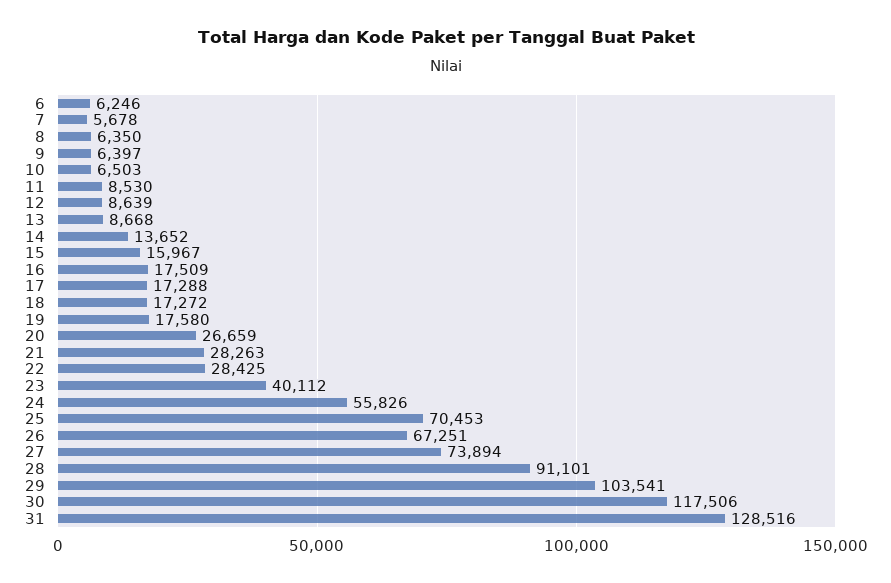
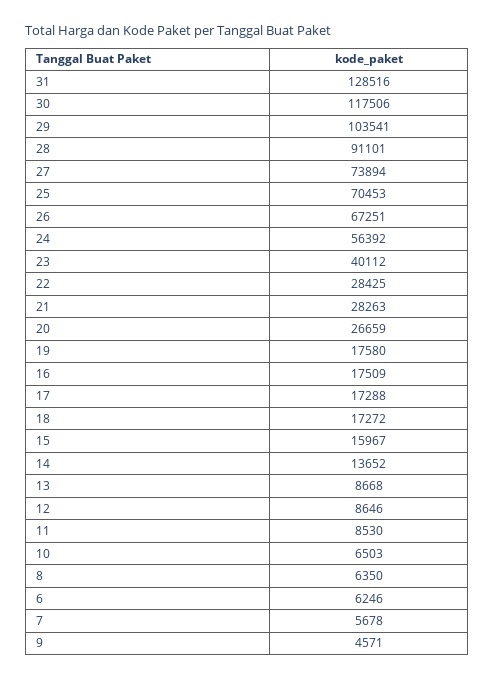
9: 6397 -> 4571
12: 8639 -> 8646
24: 55826 -> 56392

